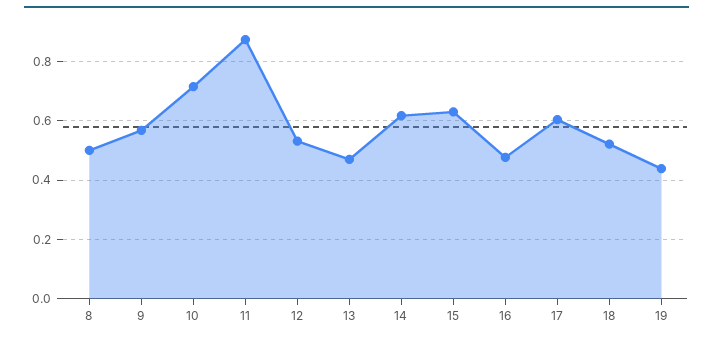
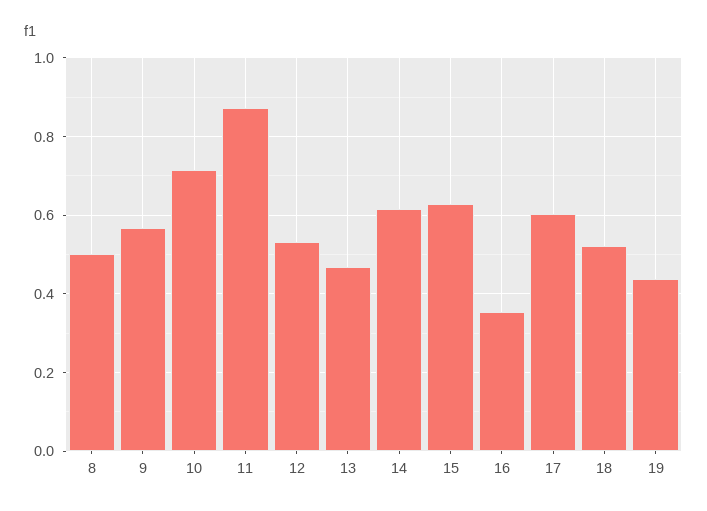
16: 0.475 -> 0.36

